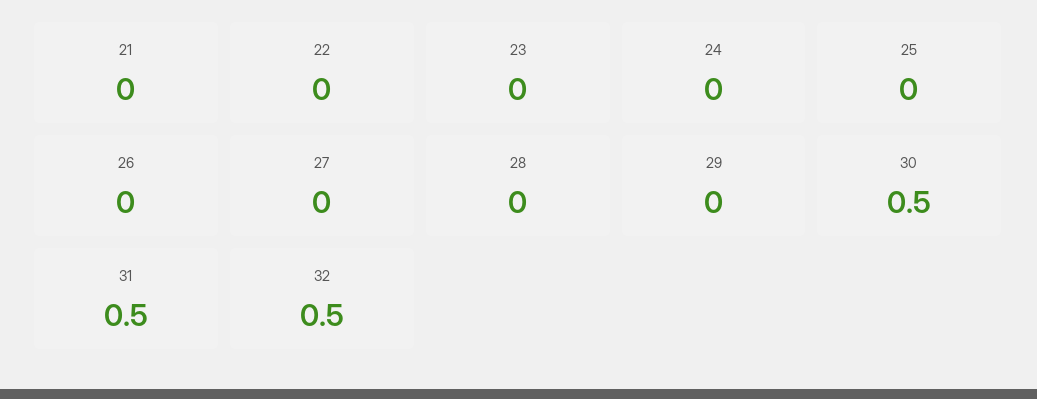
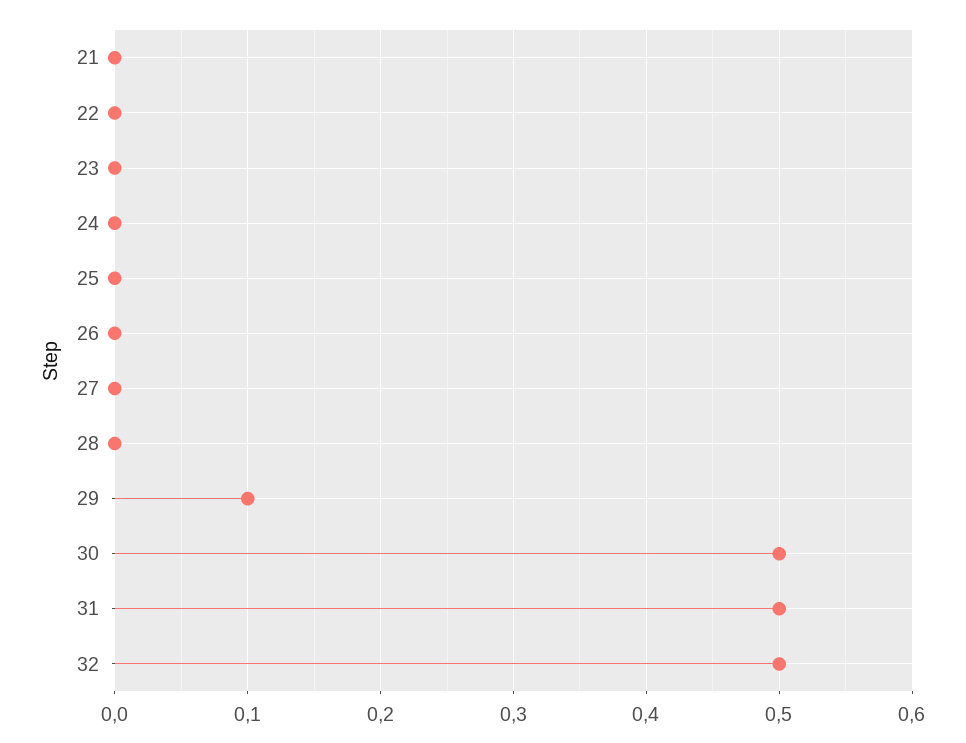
29: 0 -> 0.1

